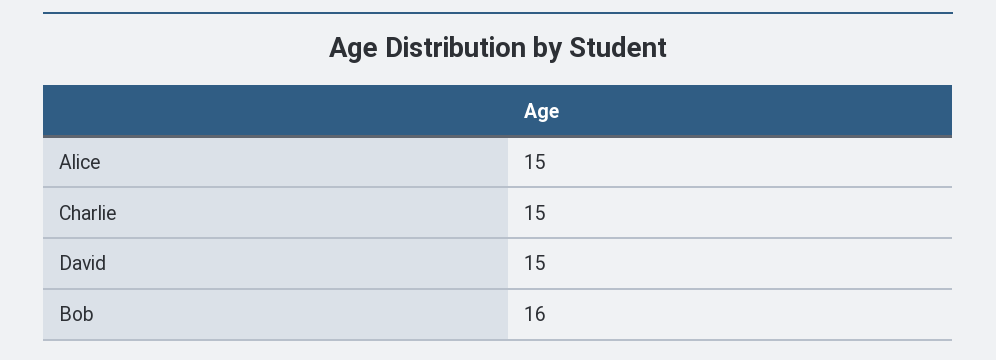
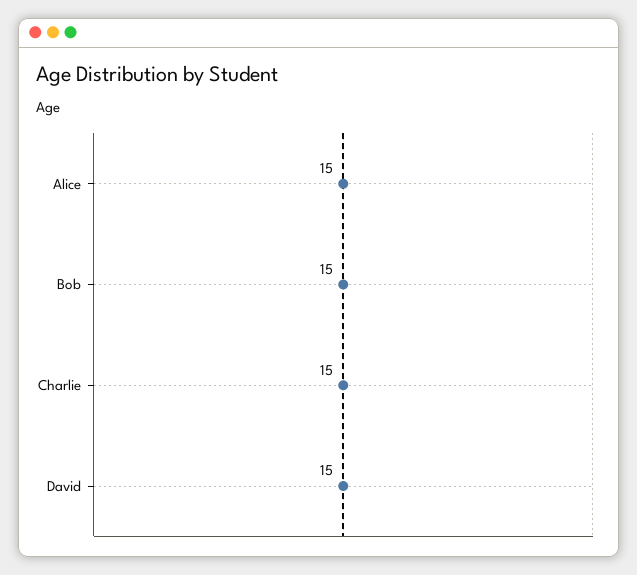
Bob: 16 -> 15

